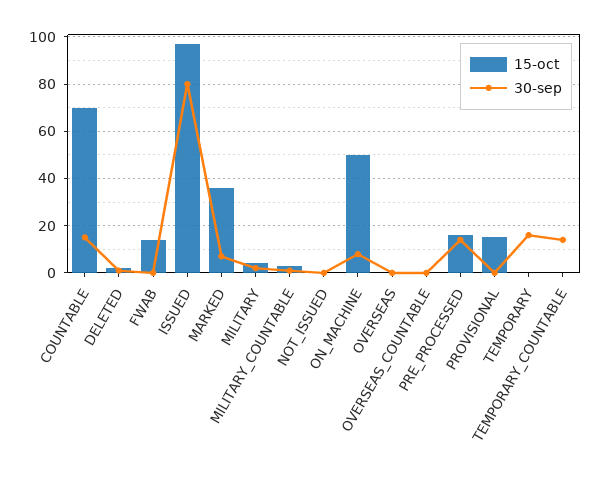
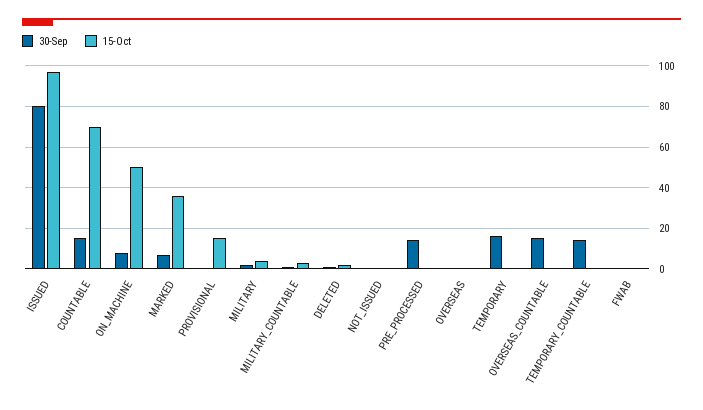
15-oct, FWAB: 15 -> 0
30-sep, OVERSEAS_COUNTABLE: 0 -> 15
15-oct, PRE_PROCESSED: 15 -> 0

